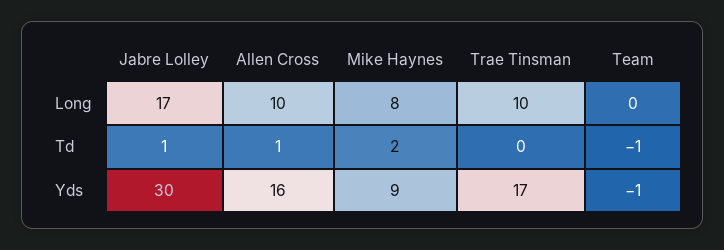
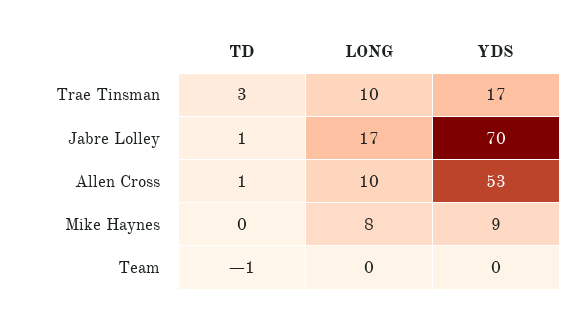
Mike Haynes, Td: 2 -> 0
Trae Tinsman, Td: 0 -> 3
Jabre Lolley, Yds: 30 -> 70
Allen Cross, Yds: 16 -> 53
Team, Yds: -1 -> 0

